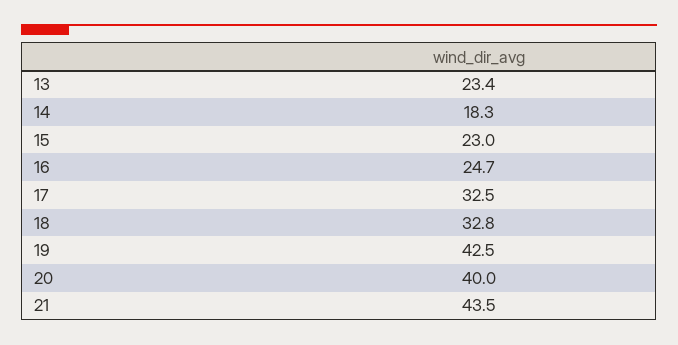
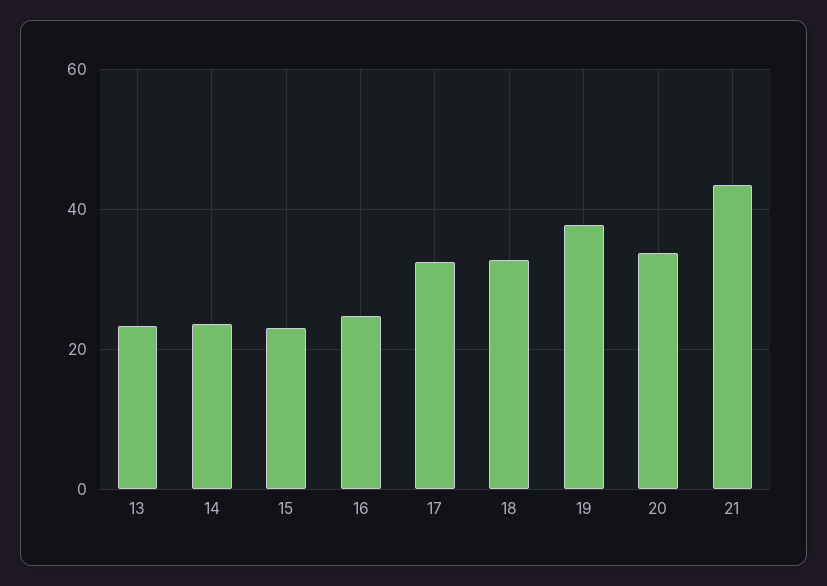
14: 18.3 -> 24
19: 42.5 -> 38
20: 40 -> 34

